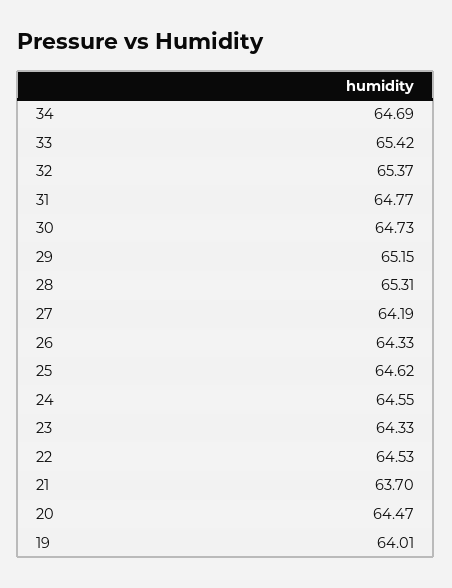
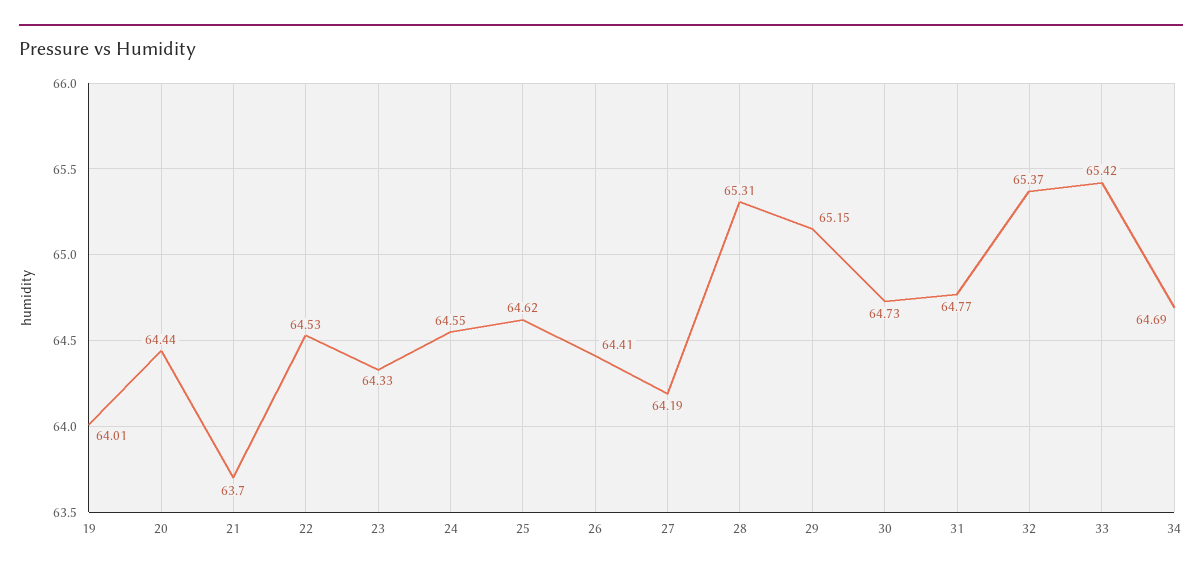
26: 64.33 -> 64.41
20: 64.47 -> 64.44

